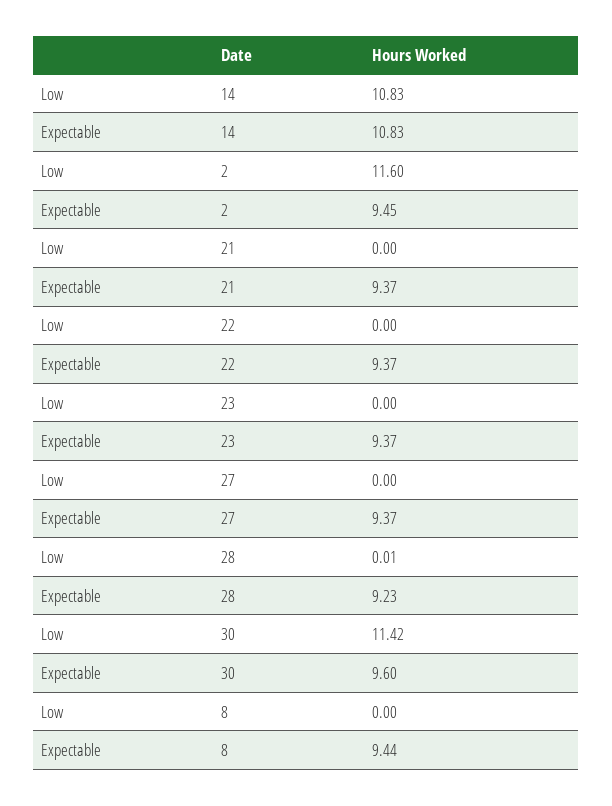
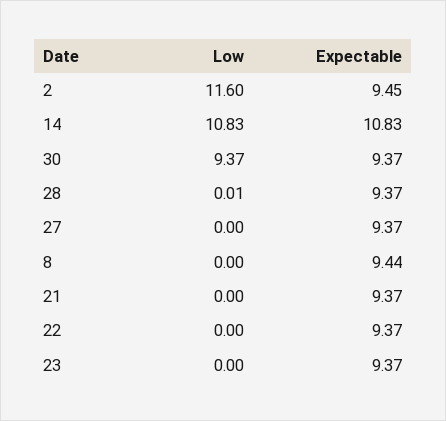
Expectable, 28: 9.23 -> 9.37
Low, 30: 11.42 -> 9.37
Expectable, 30: 9.6 -> 9.37

